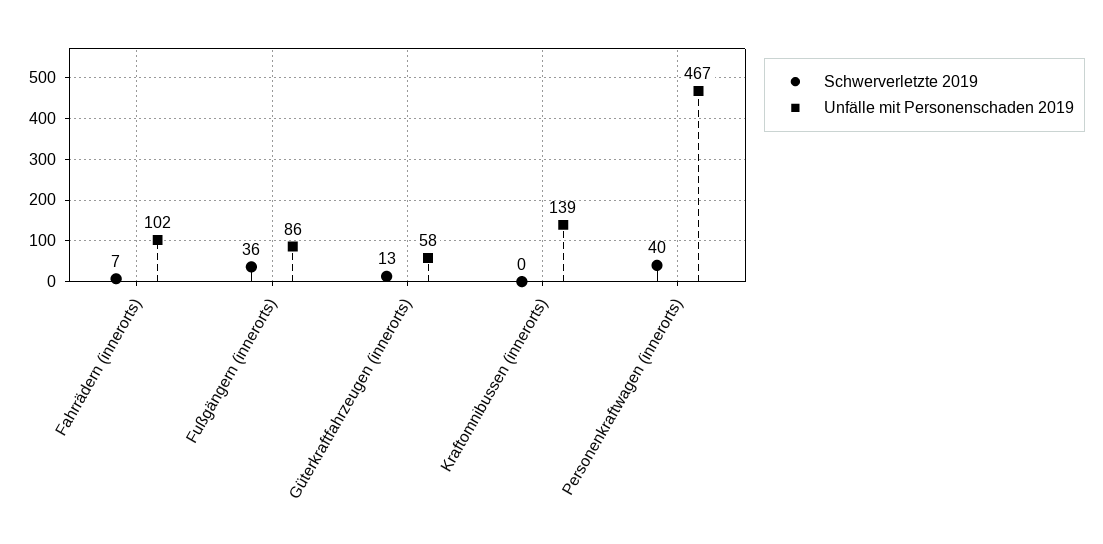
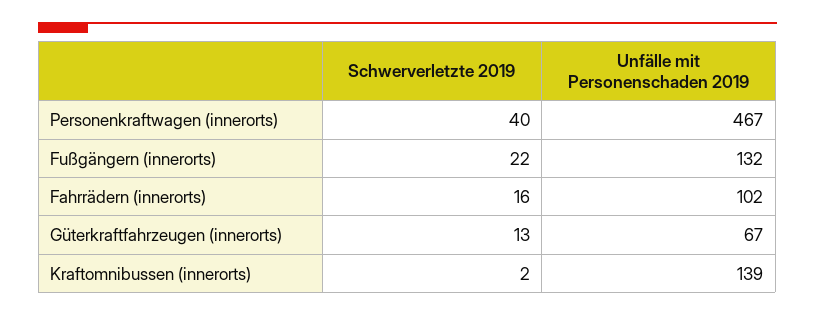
Schwerverletzte 2019, Fahrrädern (innerorts): 7 -> 16
Schwerverletzte 2019, Fußgängern (innerorts): 36 -> 22
Unfälle mit Personenschaden 2019, Fußgängern (innerorts): 86 -> 132
Unfälle mit Personenschaden 2019, Güterkraftfahrzeugen (innerorts): 58 -> 67
Schwerverletzte 2019, Kraftomnibussen (innerorts): 0 -> 2

